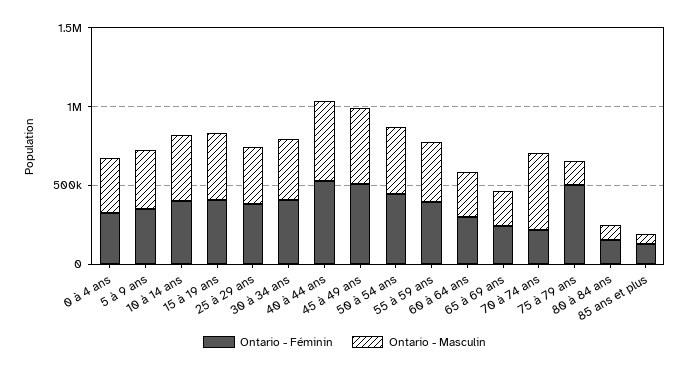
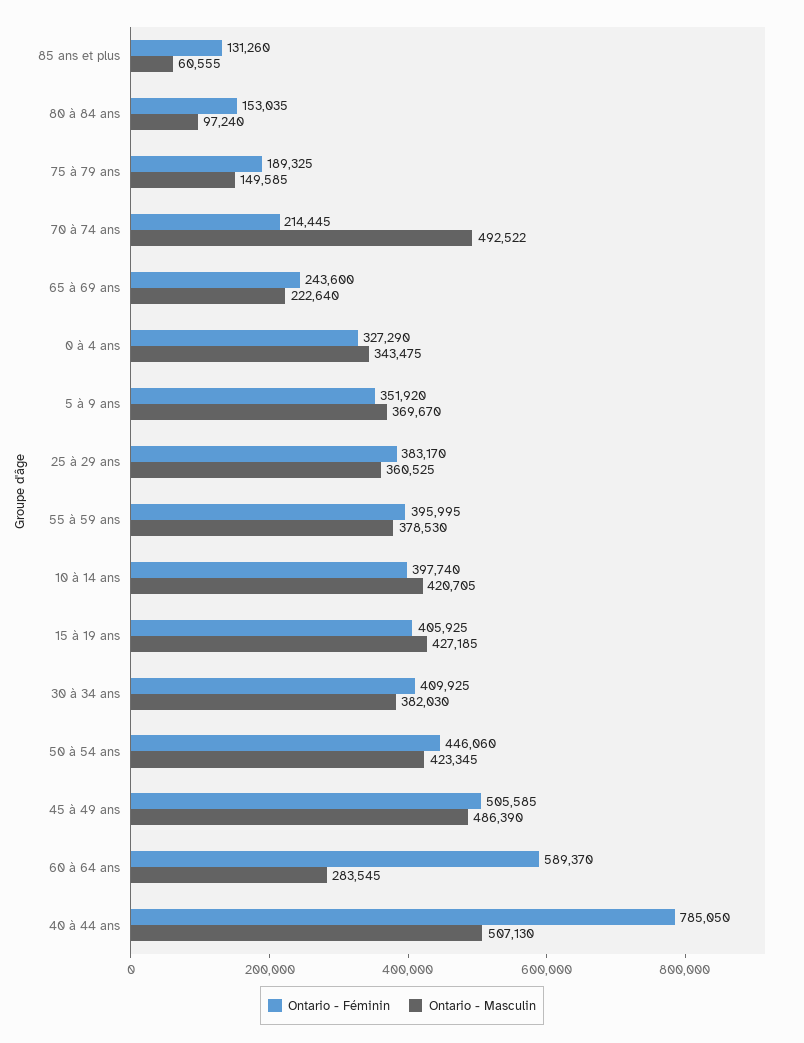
Ontario - Féminin, 40 à 44 ans: 500000 -> 785050
Ontario - Féminin, 60 à 64 ans: 300000 -> 589370
Ontario - Féminin, 75 à 79 ans: 500000 -> 189325

